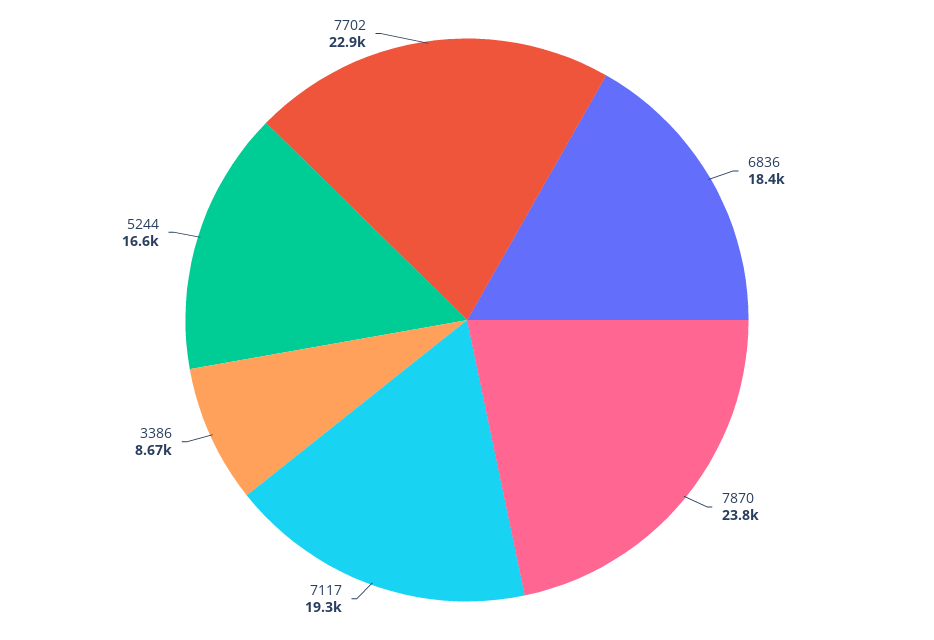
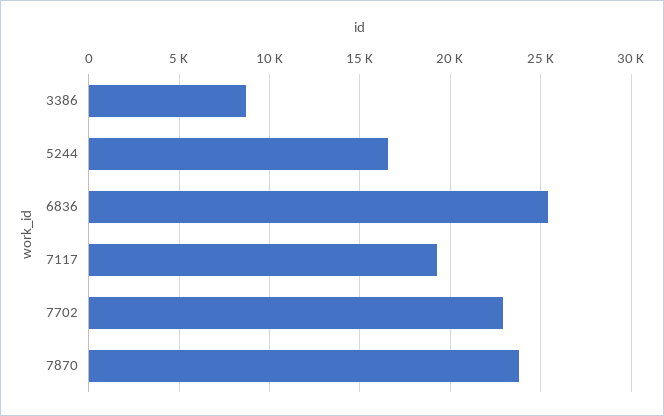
6836: 18400 -> 25500

